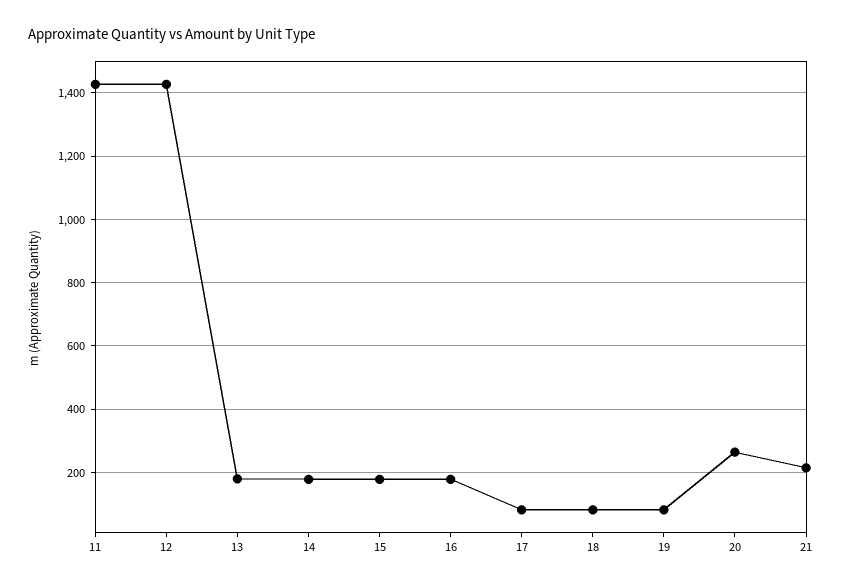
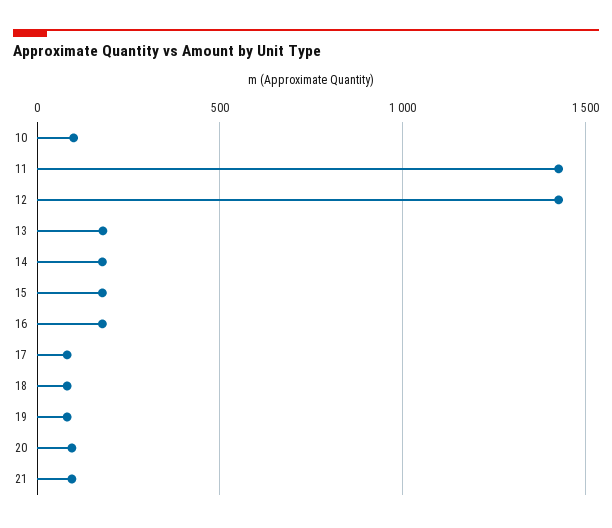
20: 260 -> 100
21: 220 -> 100
10: none -> 100

